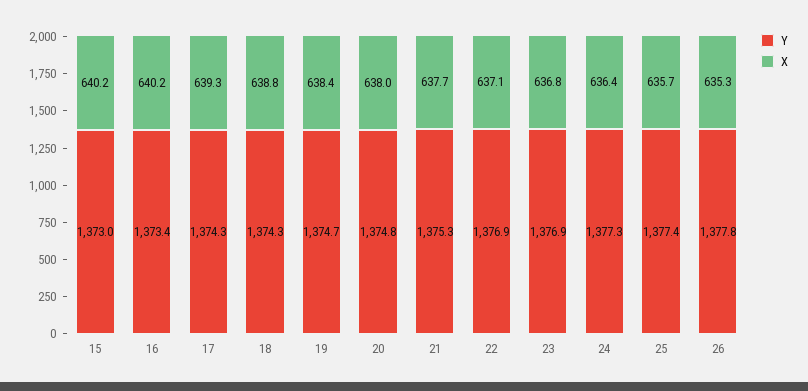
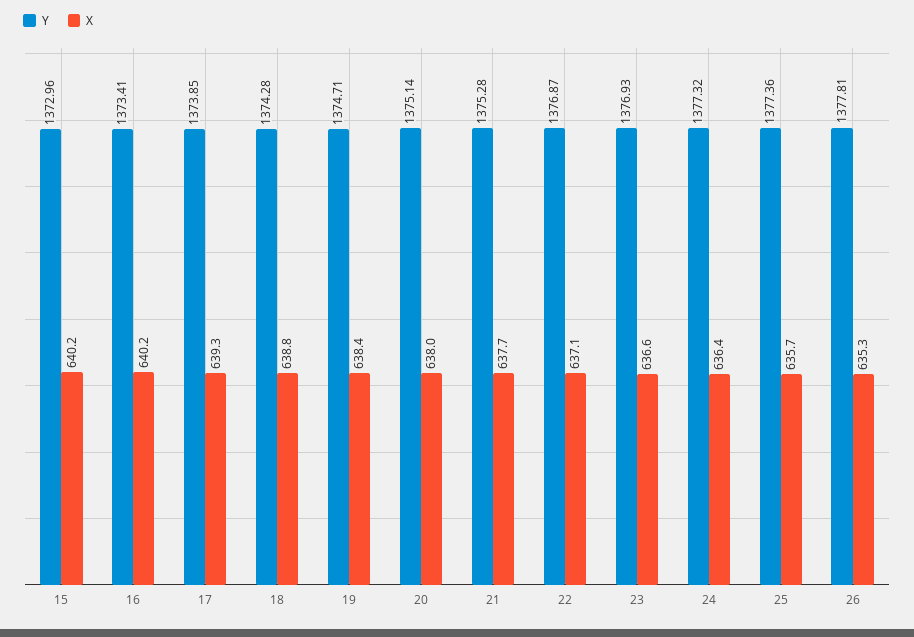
Y, 17: 1374.3 -> 1373.85
Y, 20: 1374.8 -> 1375.14
X, 23: 636.8 -> 636.6

